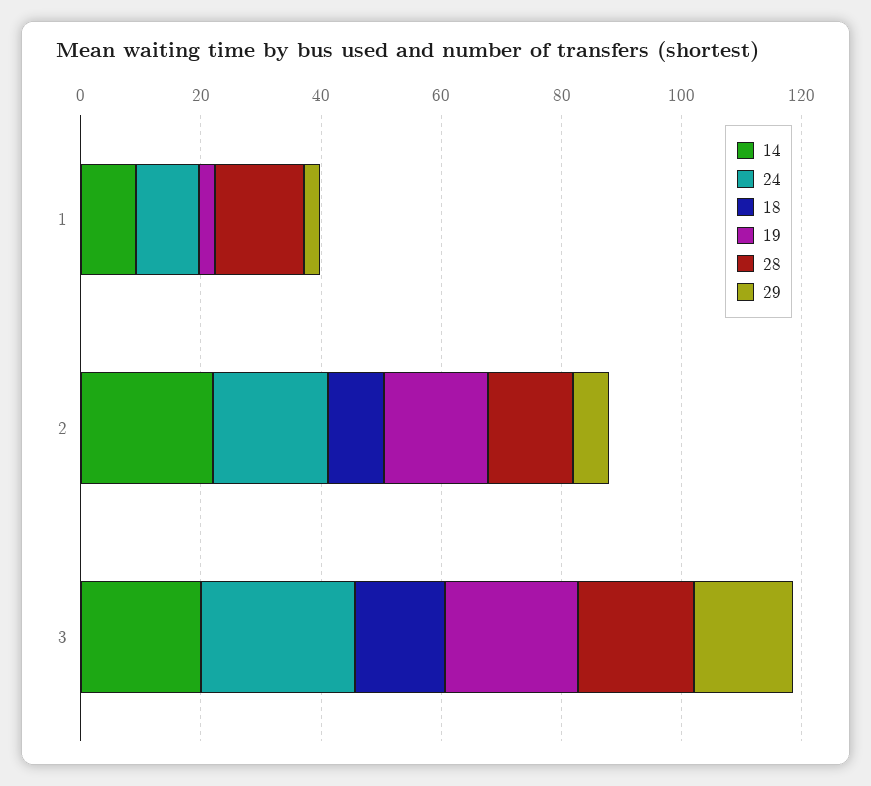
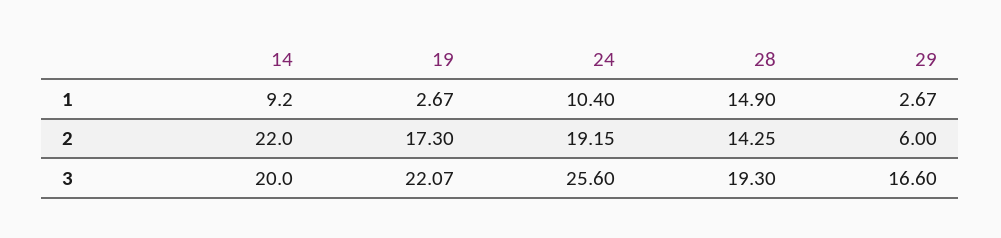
18, 1: 0 -> none
18, 2: 10 -> none
18, 3: 15 -> none

